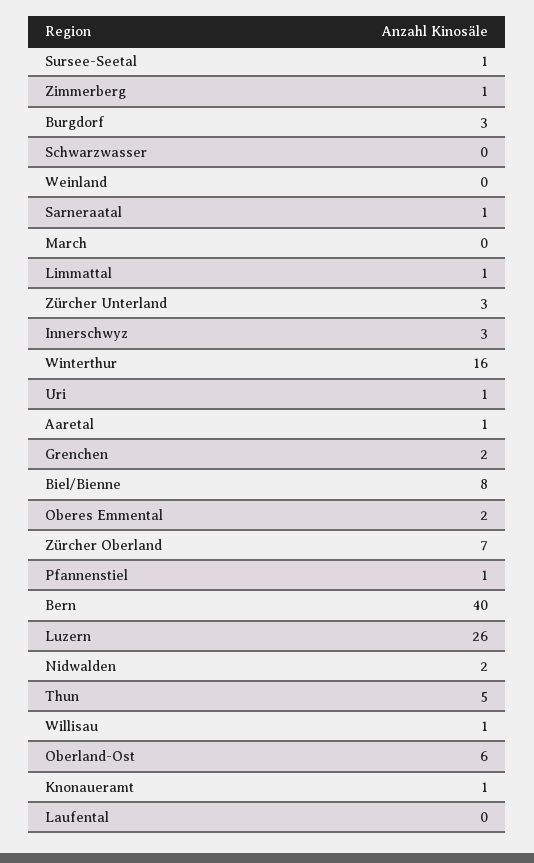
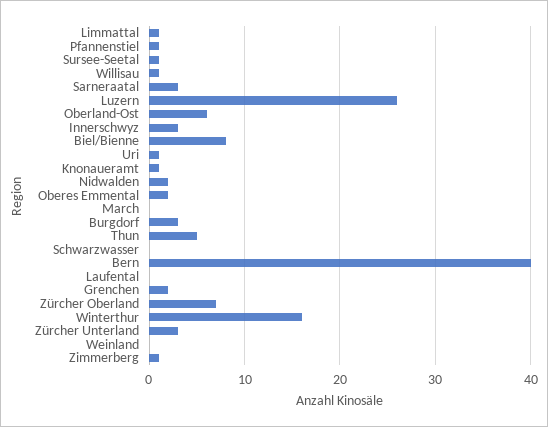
Sarneraatal: 1 -> 3
Aaretal: 1 -> none

